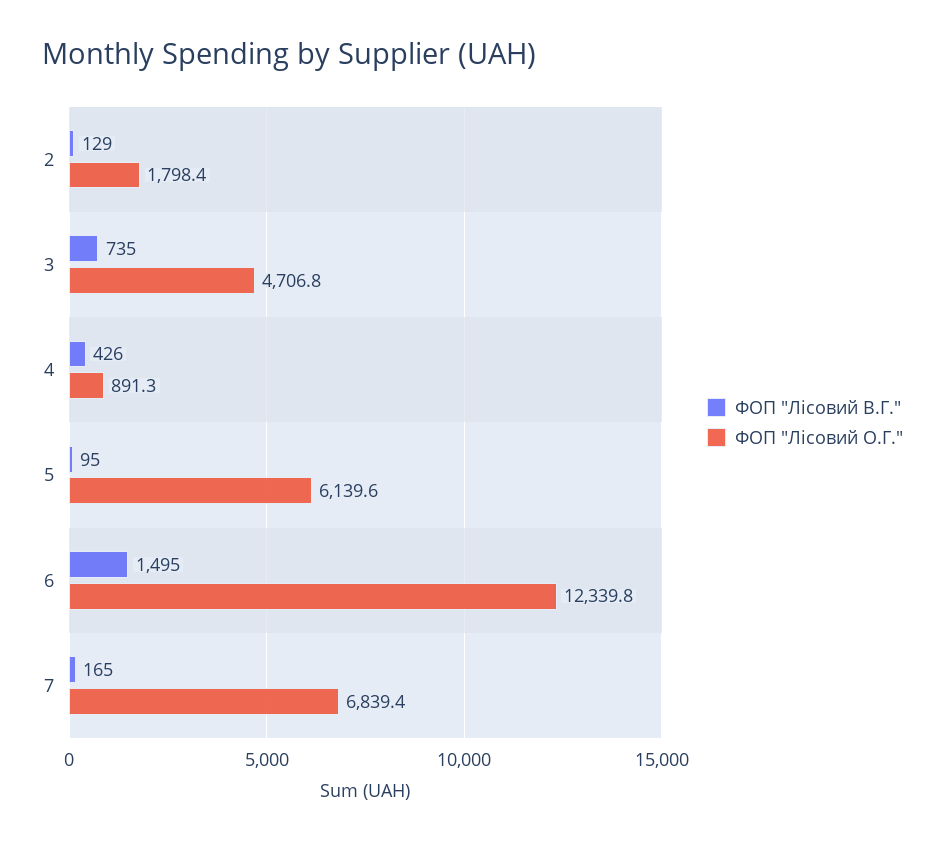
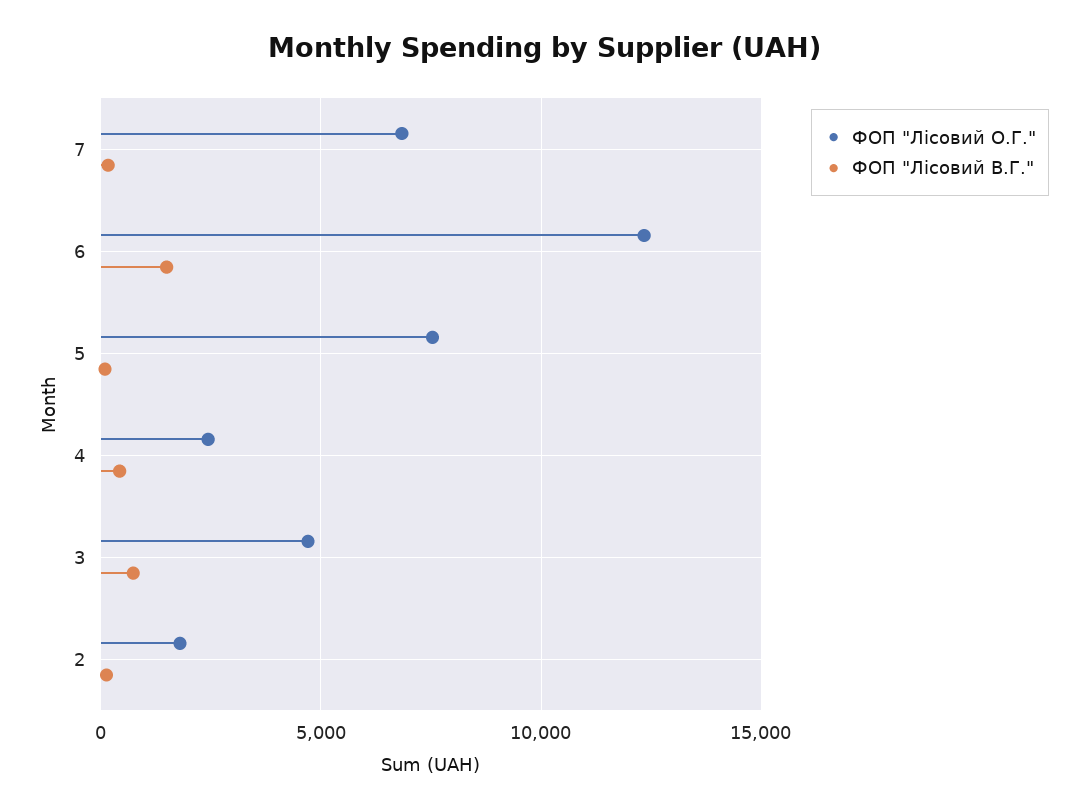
ФОП "Лісовий О.Г.", 4: 891.3 -> 2500
ФОП "Лісовий О.Г.", 5: 6139.6 -> 7500

